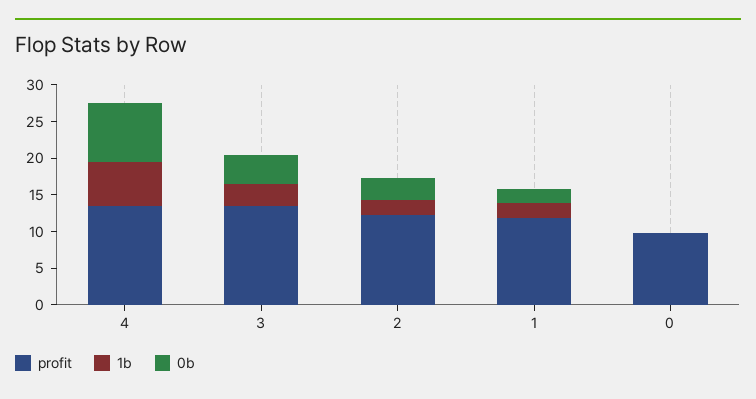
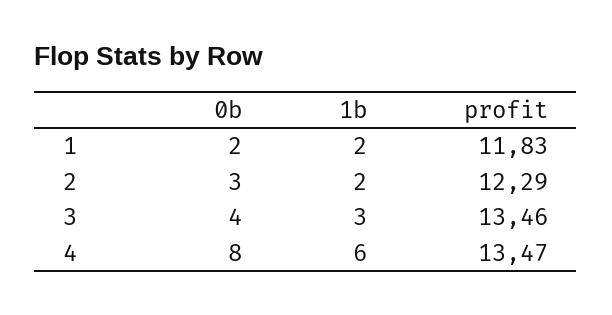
profit, 0: 10 -> none
1b, 0: 0 -> none
0b, 0: 0 -> none

